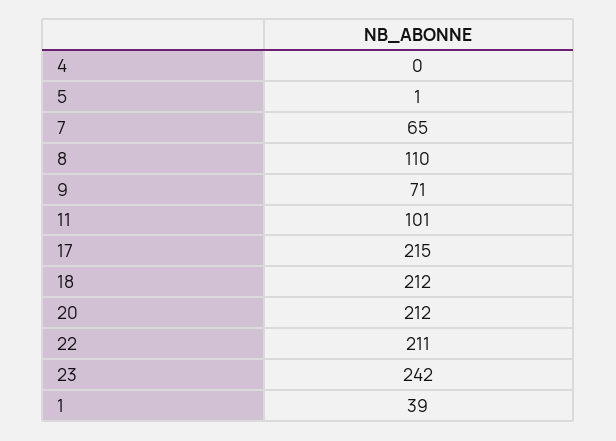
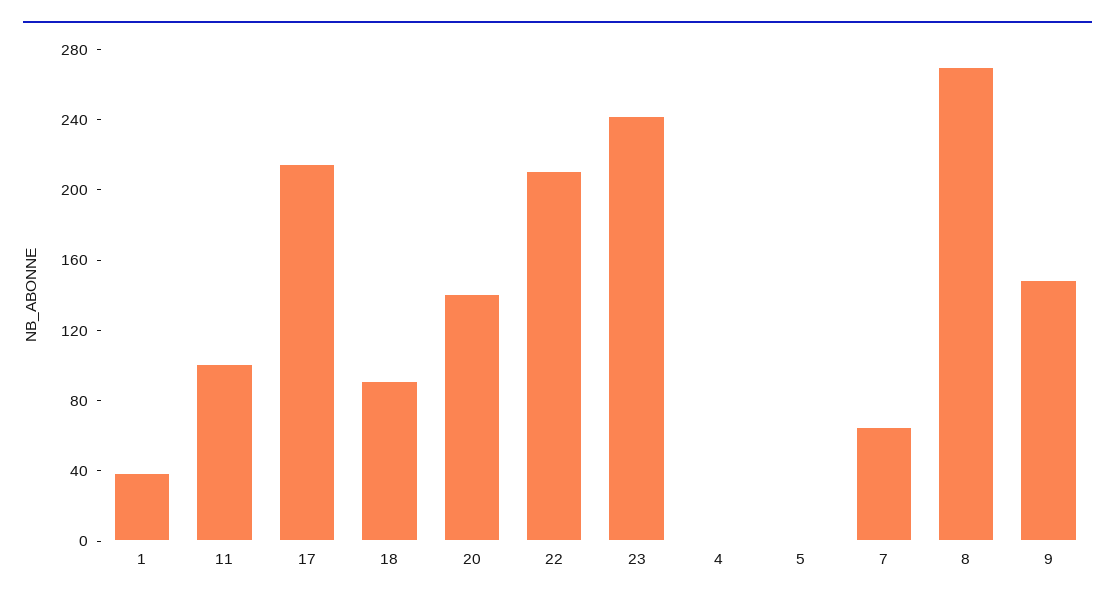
8: 110 -> 270
9: 71 -> 150
18: 212 -> 90
20: 212 -> 140

